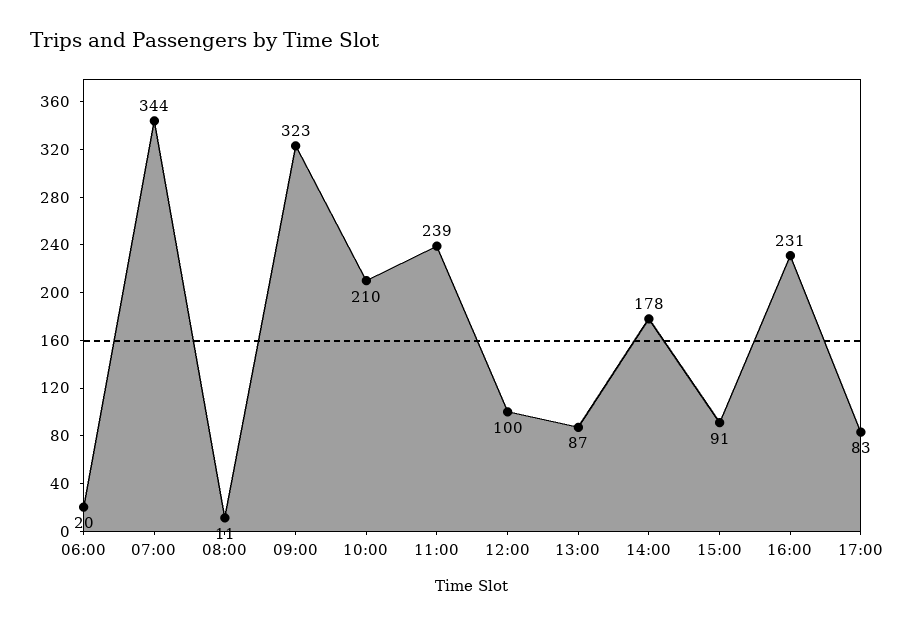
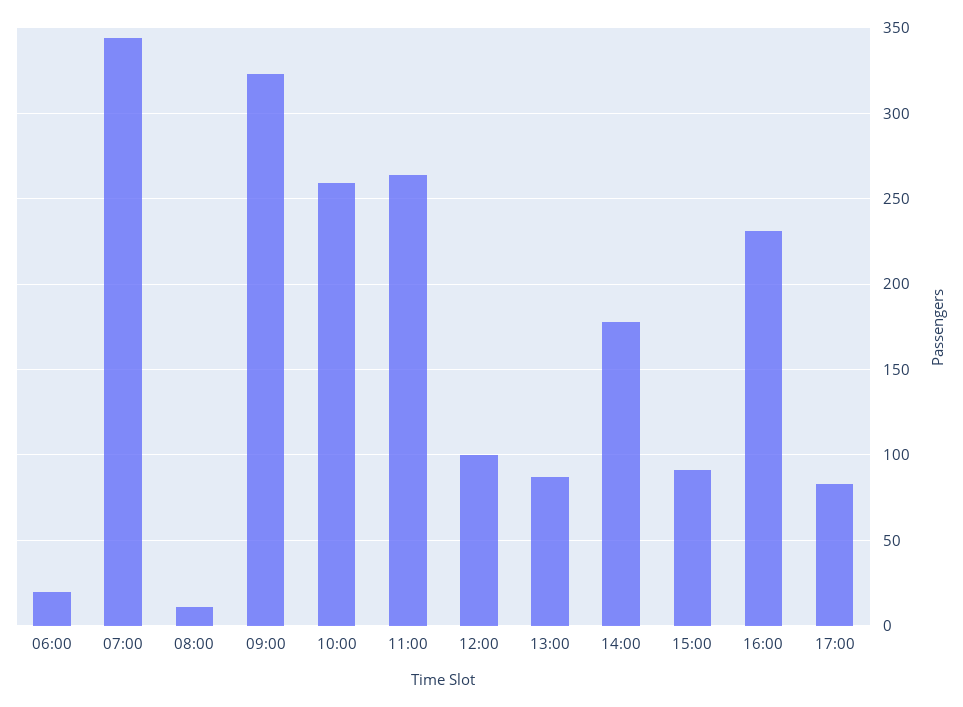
10:00: 210 -> 260
11:00: 239 -> 265

